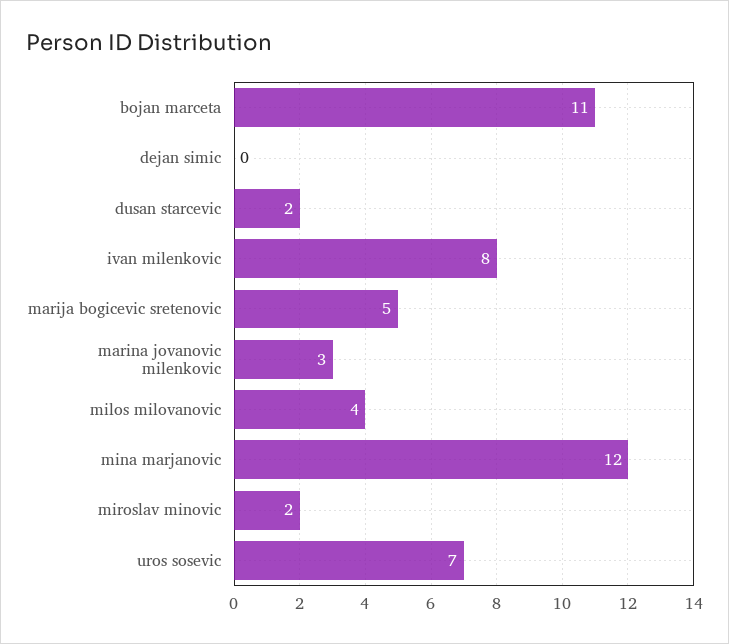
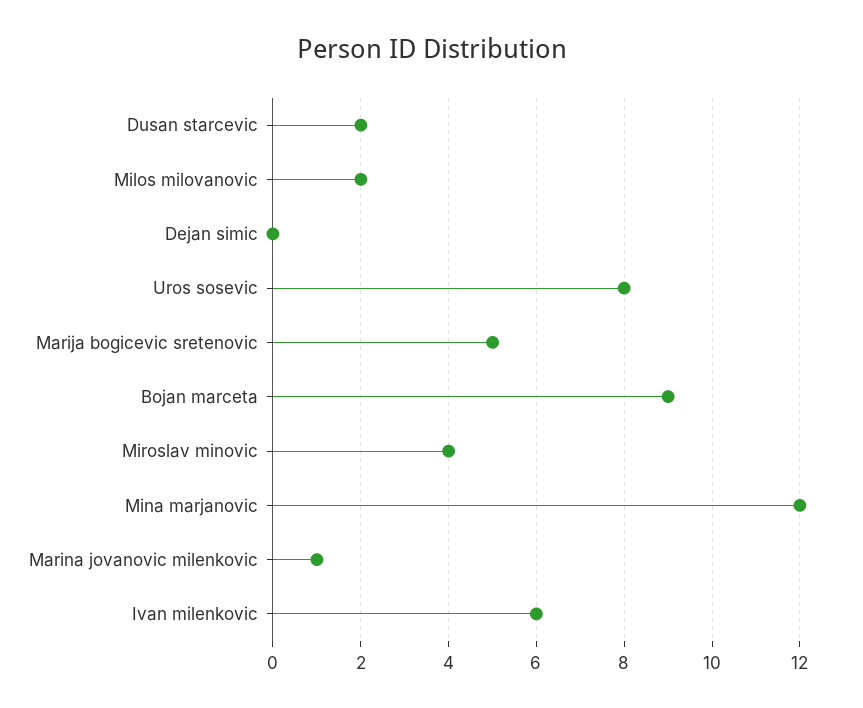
bojan marceta: 11 -> 9
ivan milenkovic: 8 -> 6
marina jovanovic milenkovic: 3 -> 1
milos milovanovic: 4 -> 2
miroslav minovic: 2 -> 4
uros sosevic: 7 -> 8

